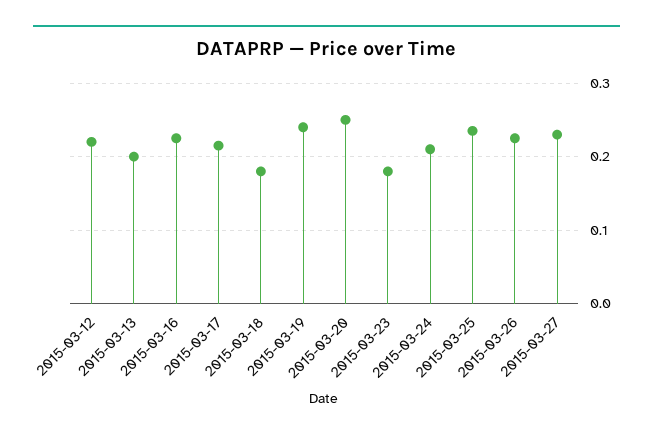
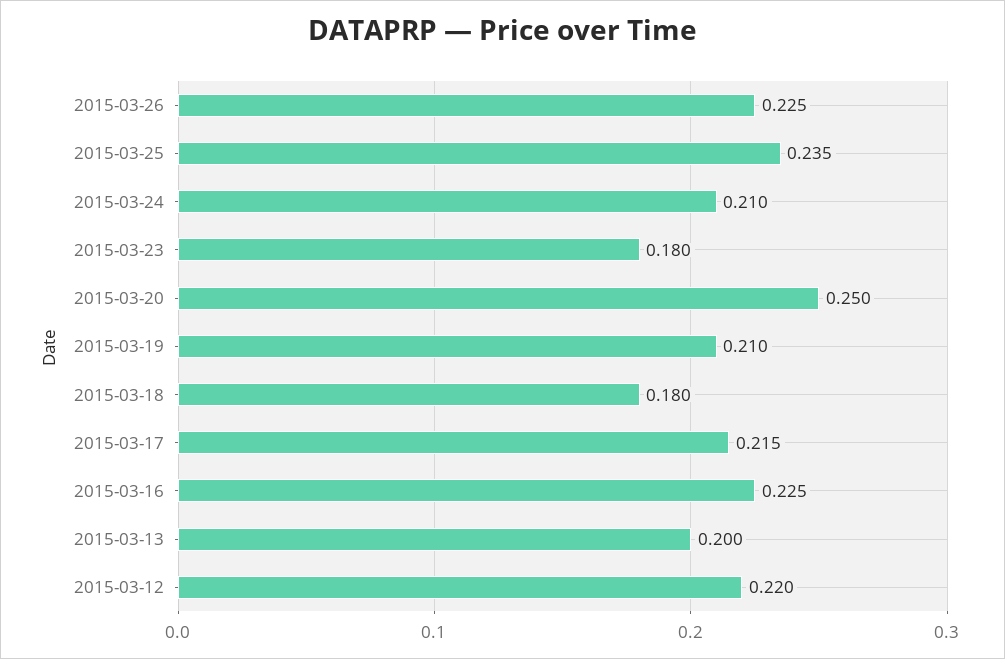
2015-03-19: 0.24 -> 0.21
2015-03-27: 0.23 -> none

